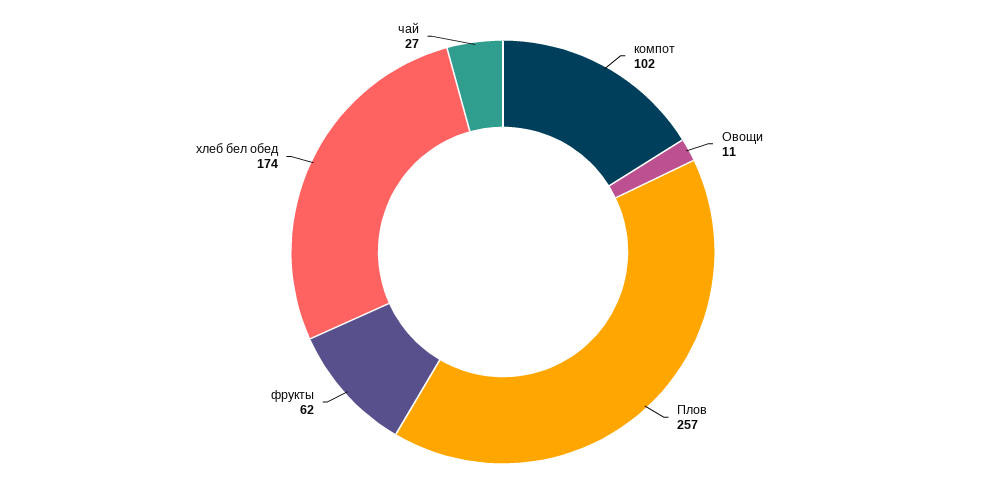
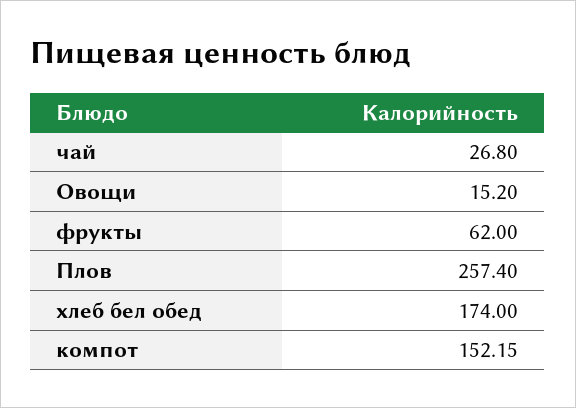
компот: 102 -> 152.15
Овощи: 11 -> 15.2

